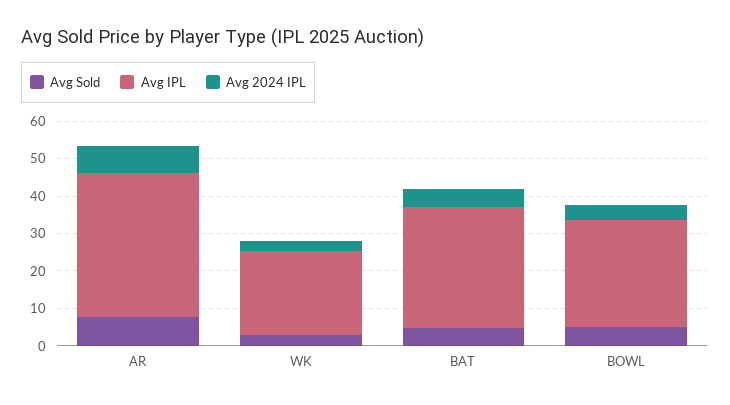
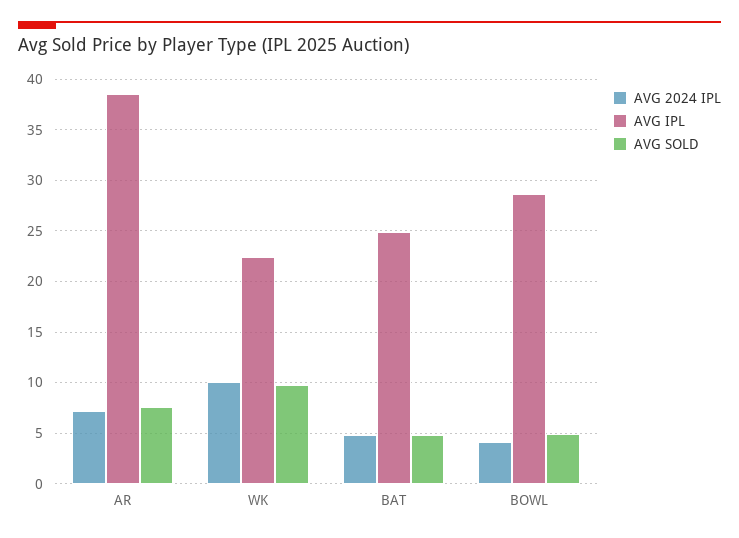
Avg Sold, WK: 2.5 -> 10
Avg 2024 IPL, WK: 2.5 -> 10
Avg IPL, BAT: 32.5 -> 25

